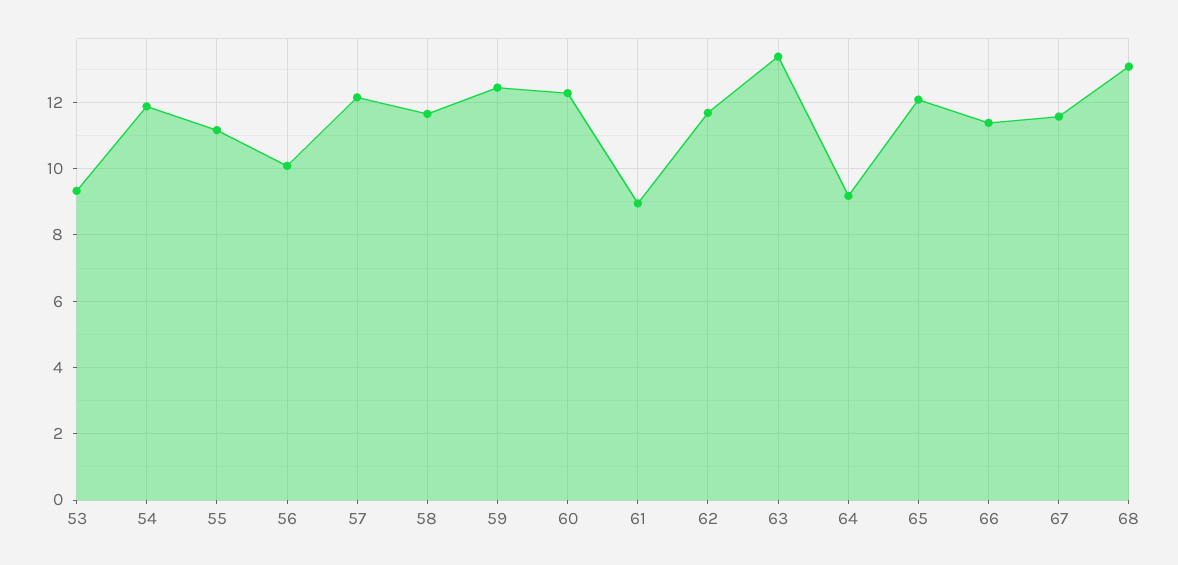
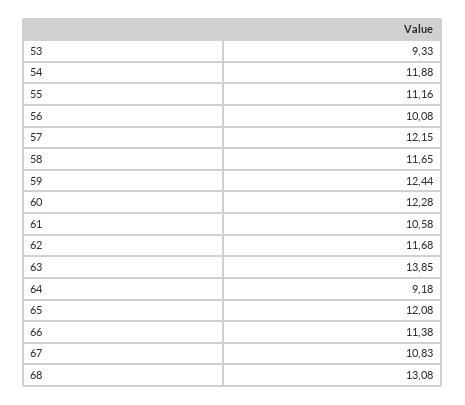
61: 9 -> 10.58
63: 13.4 -> 13.85
67: 11.6 -> 10.83

